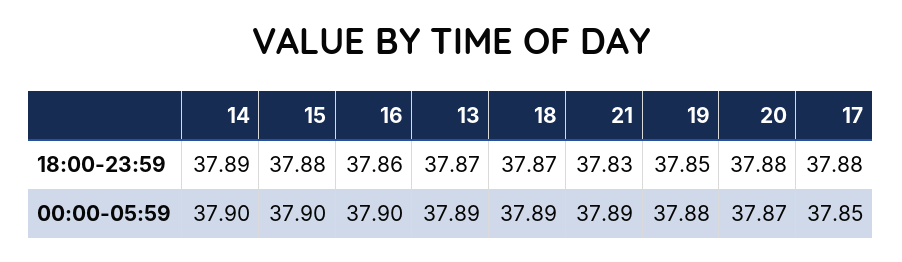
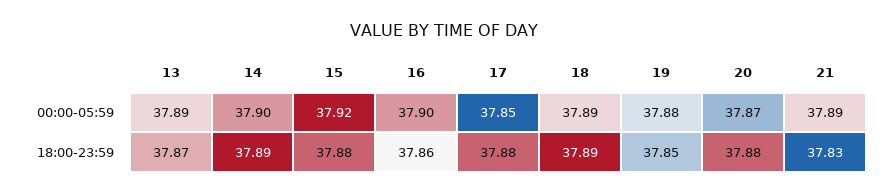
18, 18:00-23:59: 37.87 -> 37.89
15, 00:00-05:59: 37.9 -> 37.92

